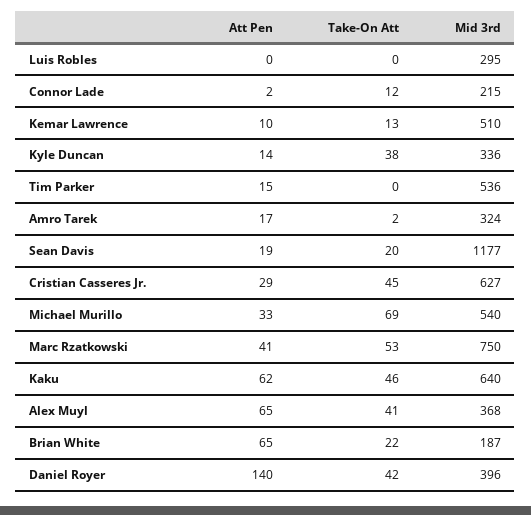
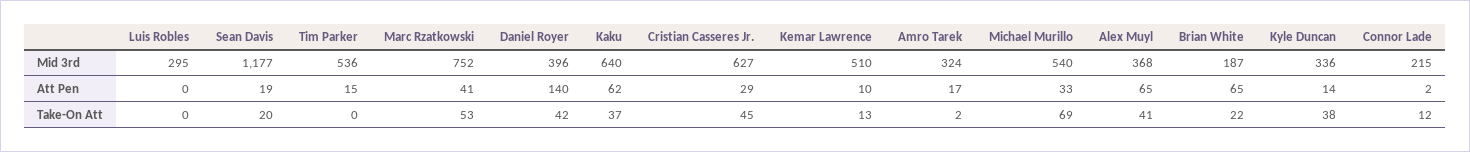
Mid 3rd, Marc Rzatkowski: 750 -> 752
Take-On Att, Kaku: 46 -> 37

